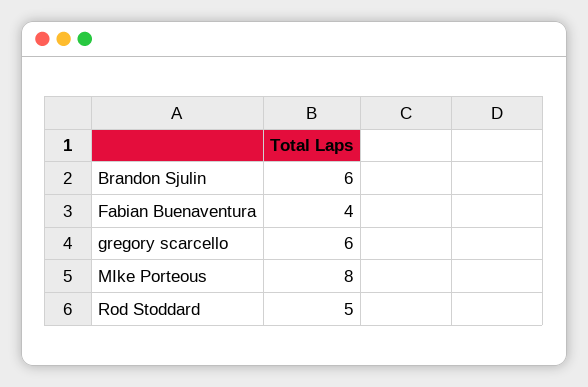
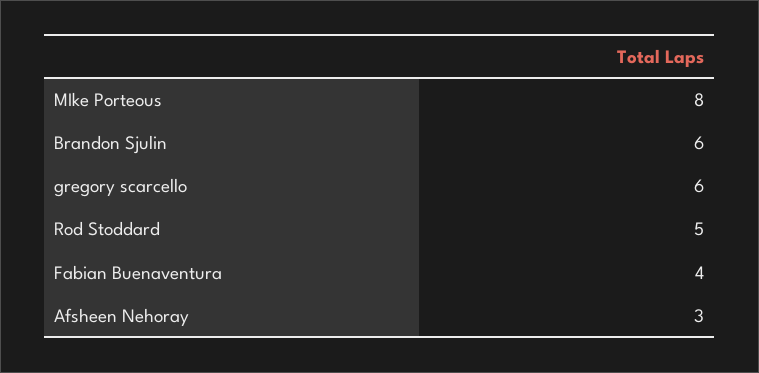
Afsheen Nehoray: none -> 3

